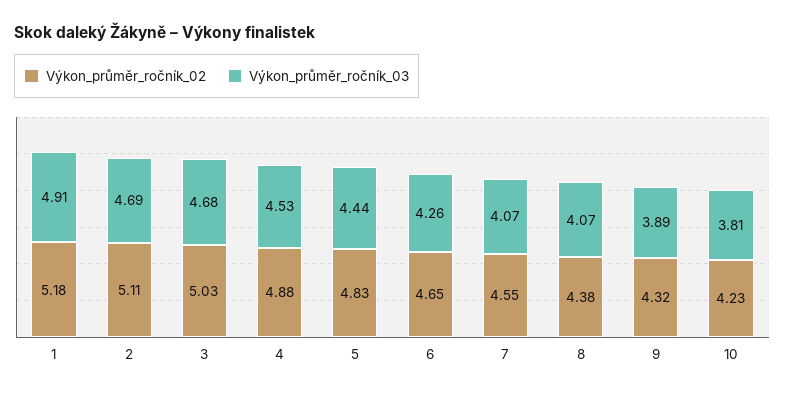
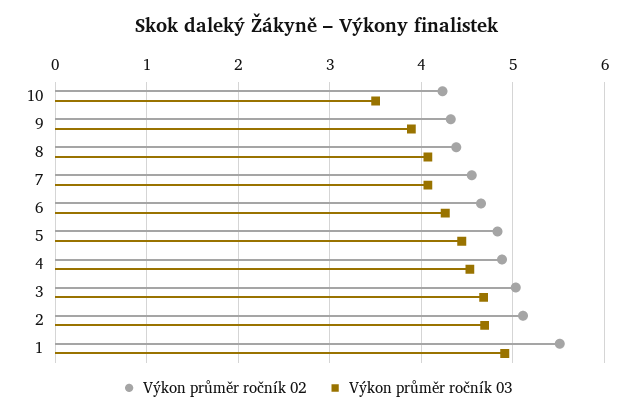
Výkon_průměr_ročník_02, 1: 5.18 -> 5.5
Výkon_průměr_ročník_03, 10: 3.81 -> 3.5

